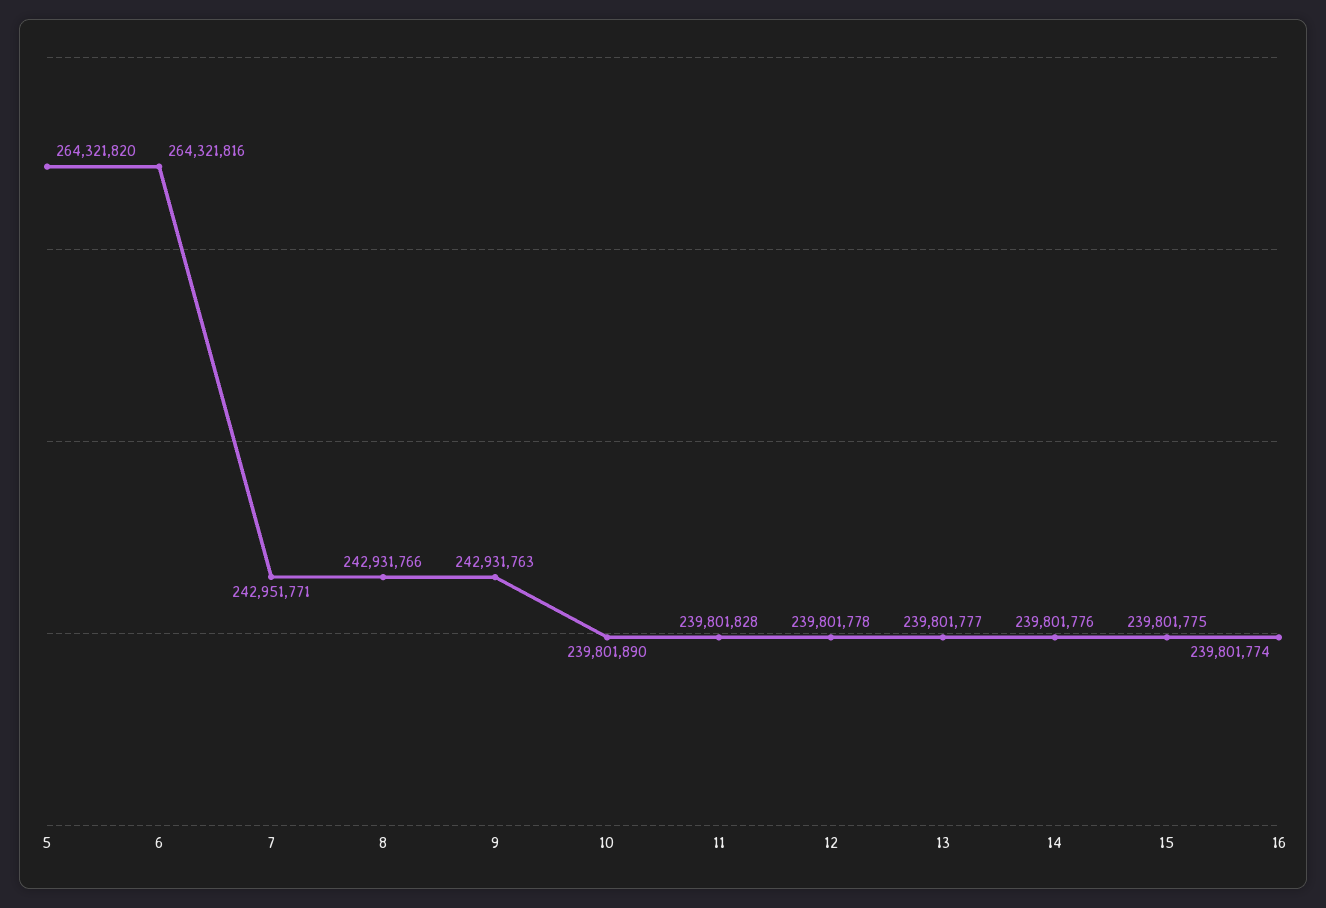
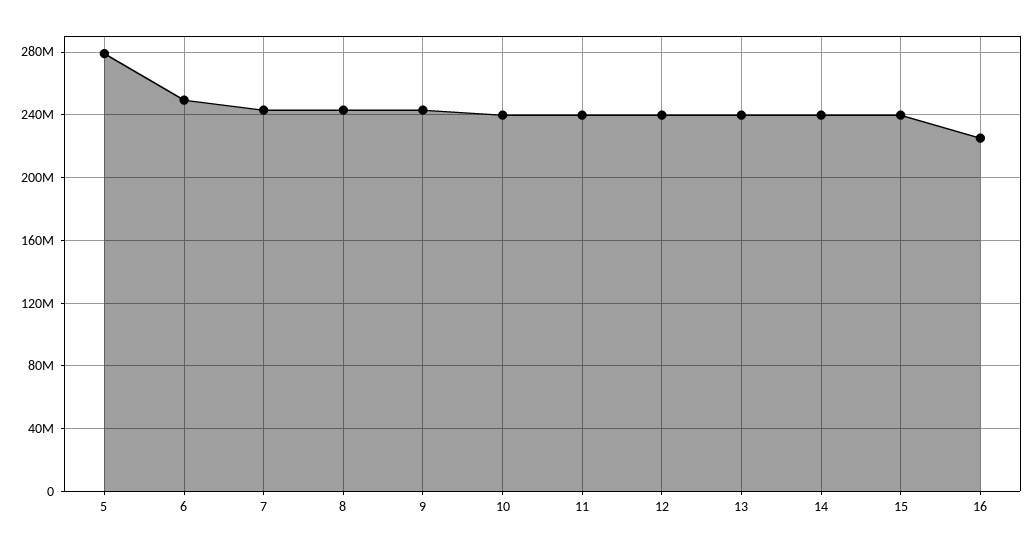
5: 264321820 -> 280000000
6: 264321816 -> 250000000
16: 239801774 -> 225000000

